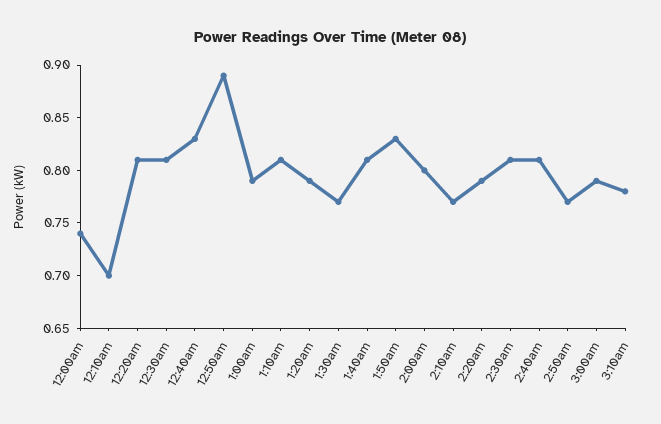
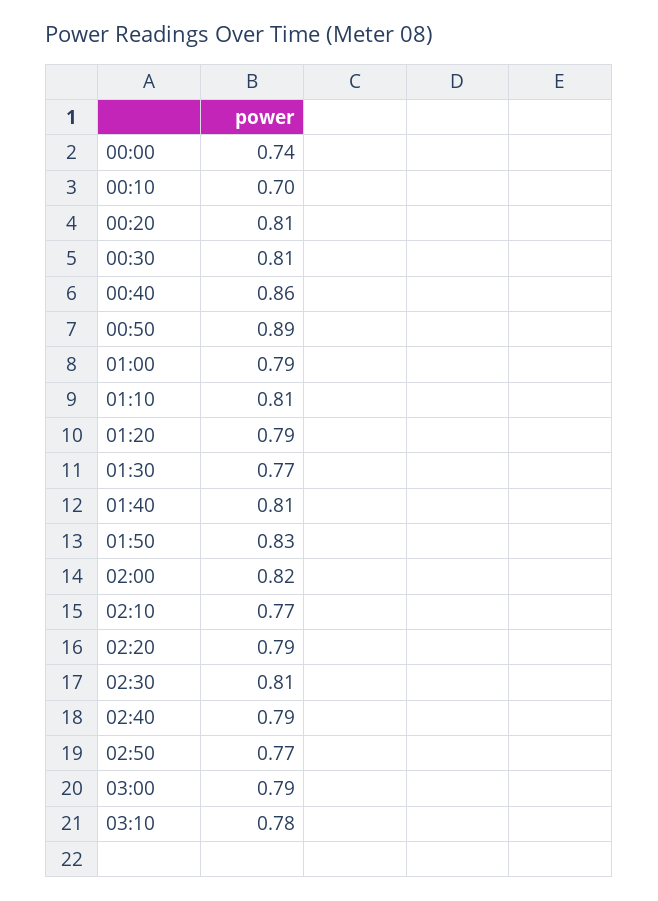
12:40am: 0.83 -> 0.86
2:00am: 0.8 -> 0.82
2:40am: 0.81 -> 0.79

